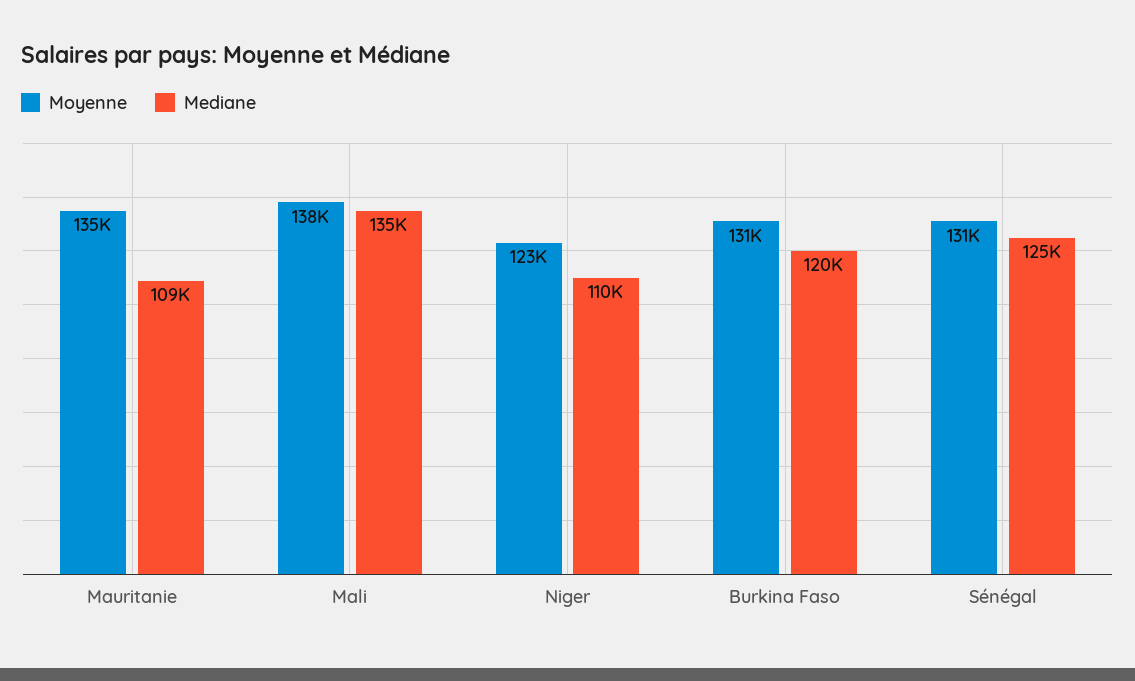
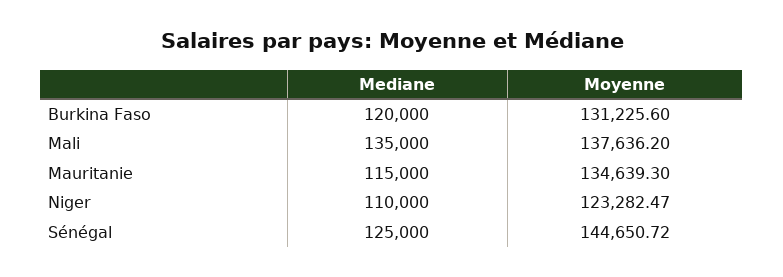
Mediane, Mauritanie: 109000 -> 115000
Moyenne, Sénégal: 131000 -> 144650.72

